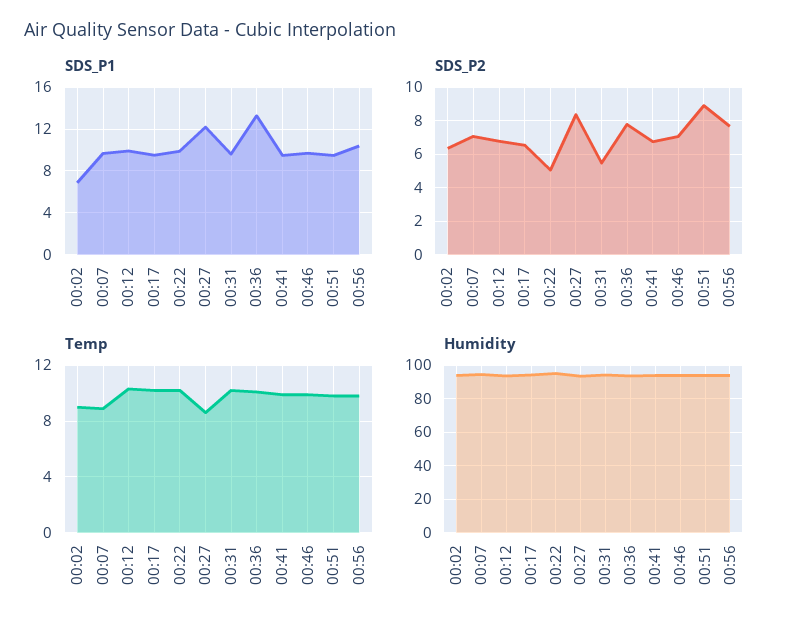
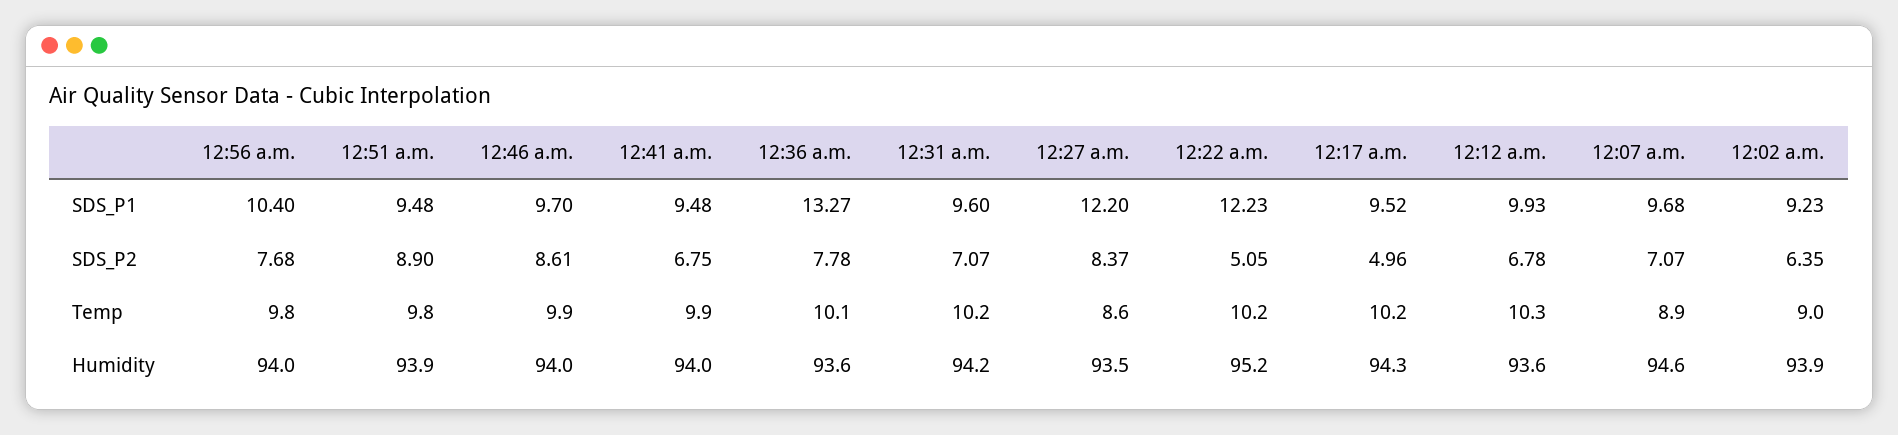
SDS_P1, 00:02: 7 -> 9.23
SDS_P1, 00:22: 10 -> 12.23
SDS_P2, 00:17: 6.5 -> 4.96
SDS_P2, 00:31: 5.5 -> 7.07
SDS_P2, 00:46: 7 -> 8.61

